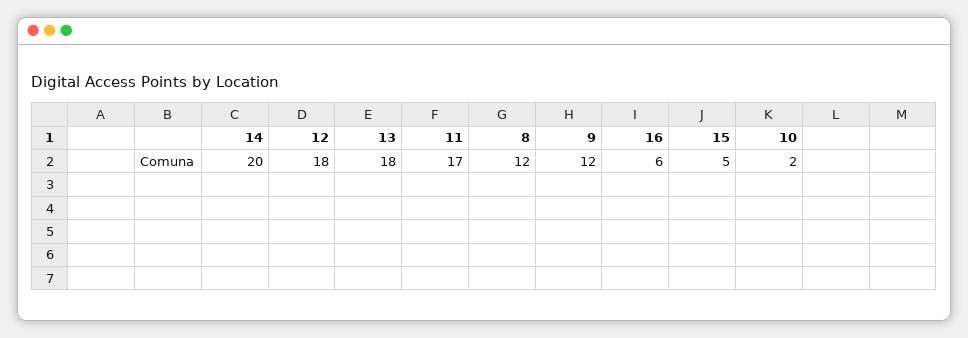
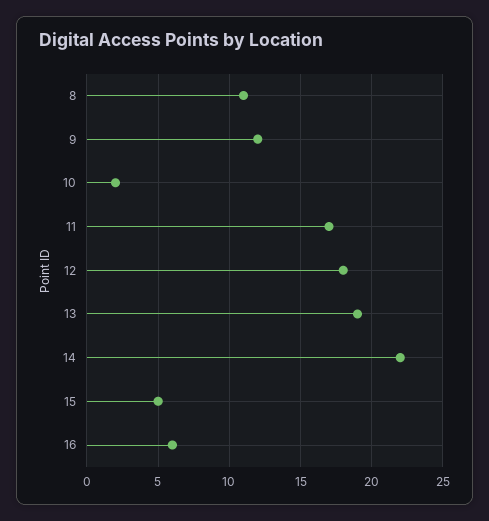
14: 20 -> 22
13: 18 -> 19
8: 12 -> 11

